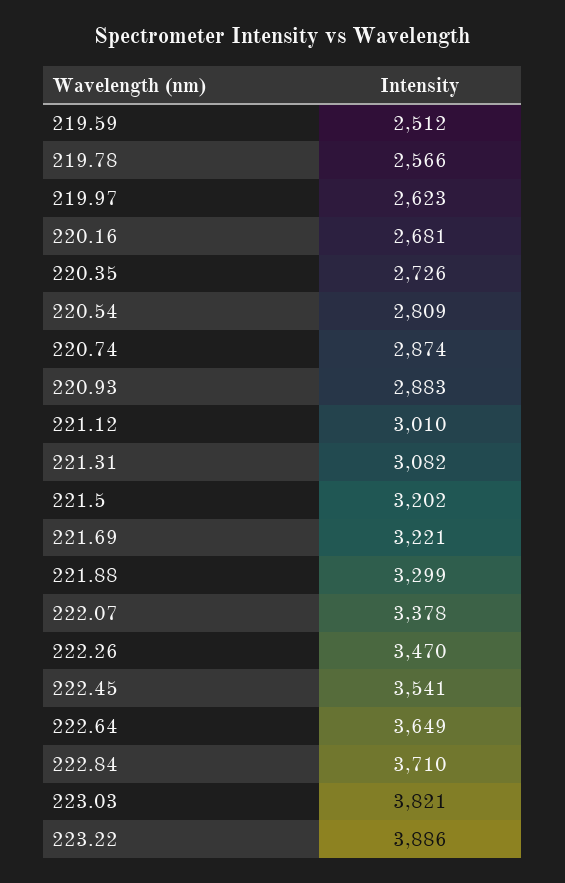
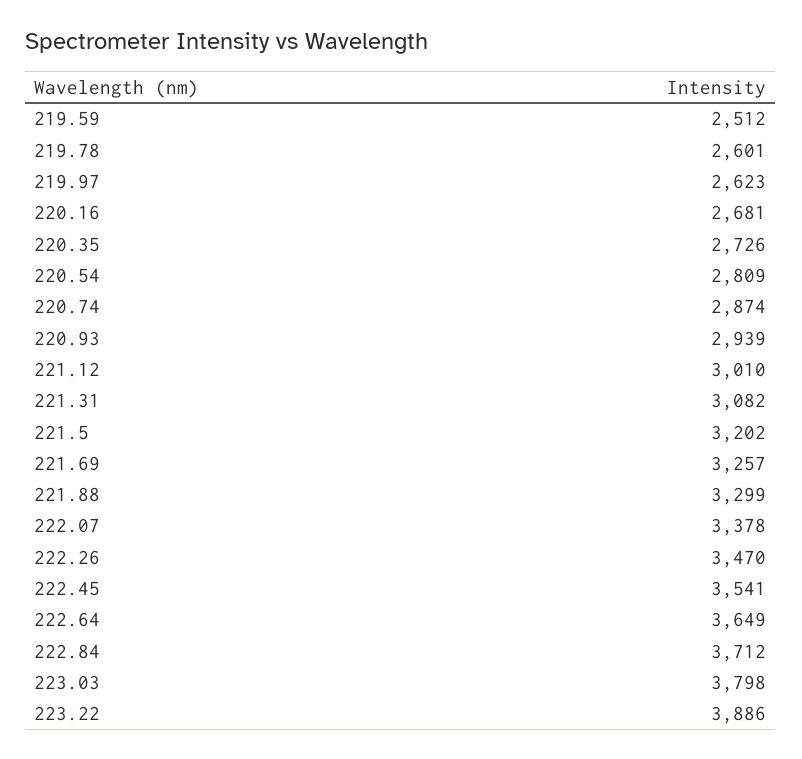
219.78: 2566 -> 2601
220.93: 2883 -> 2939
221.69: 3221 -> 3257
222.84: 3710 -> 3712
223.03: 3821 -> 3798

